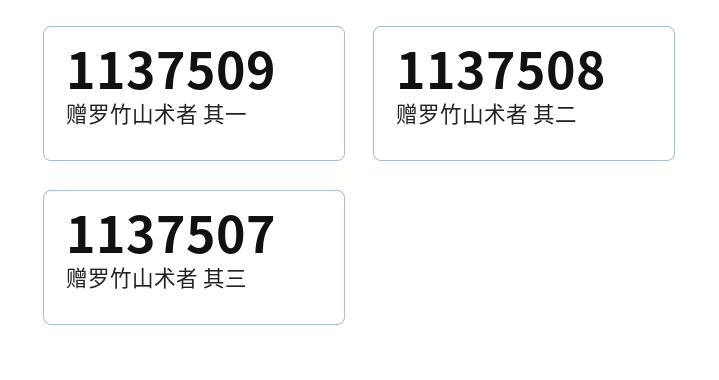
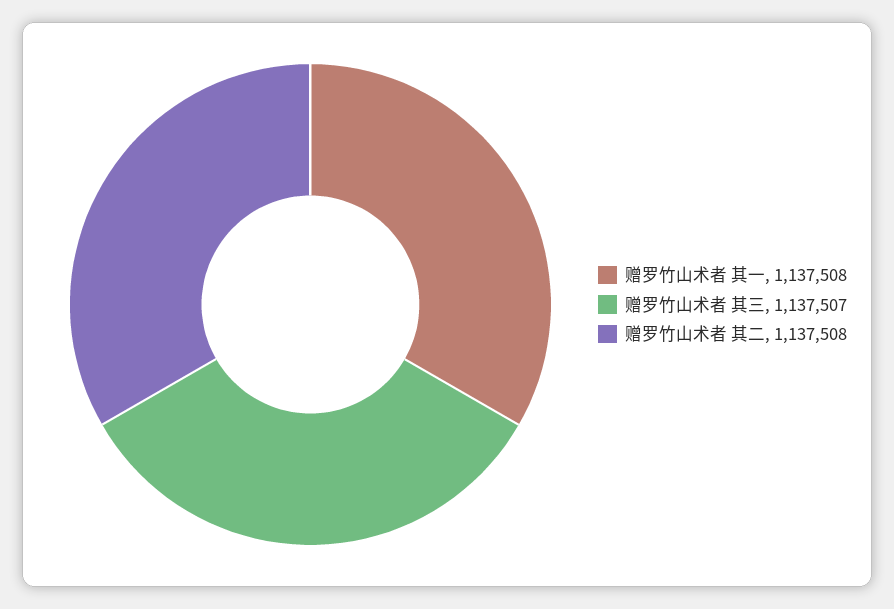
赠罗竹山术者 其一: 1137509 -> 1137508

